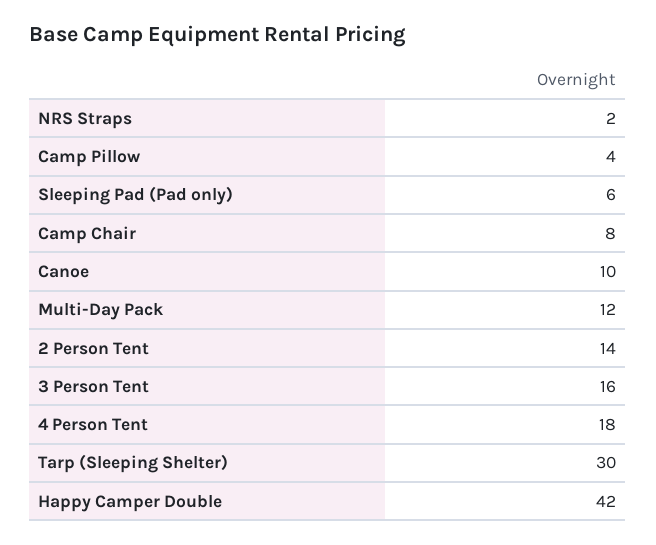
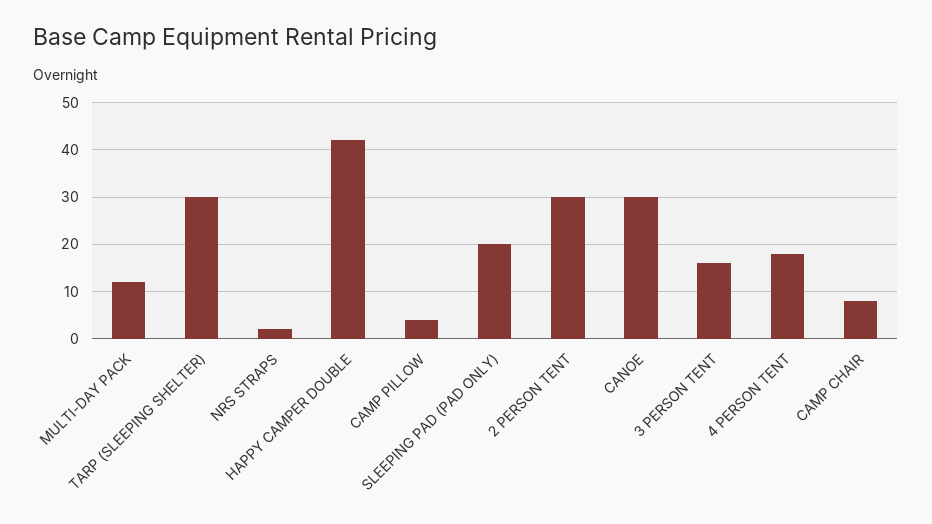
Sleeping Pad (Pad only): 6 -> 20
Canoe: 10 -> 30
2 Person Tent: 14 -> 30

